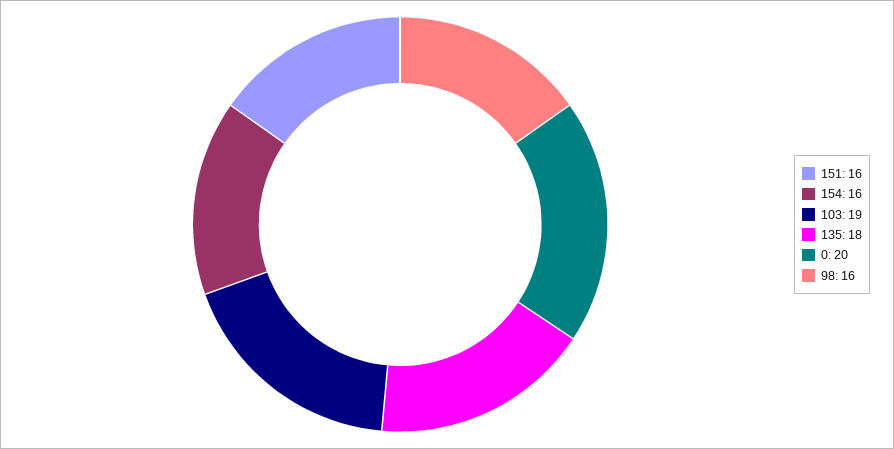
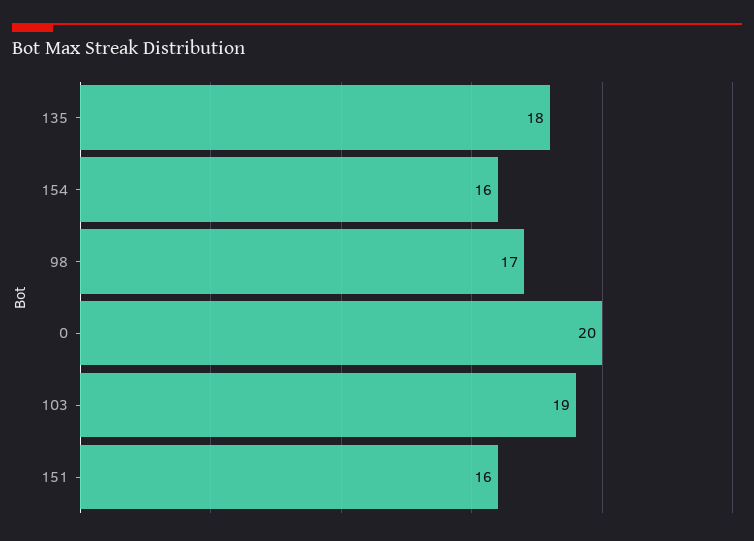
98: 16 -> 17

